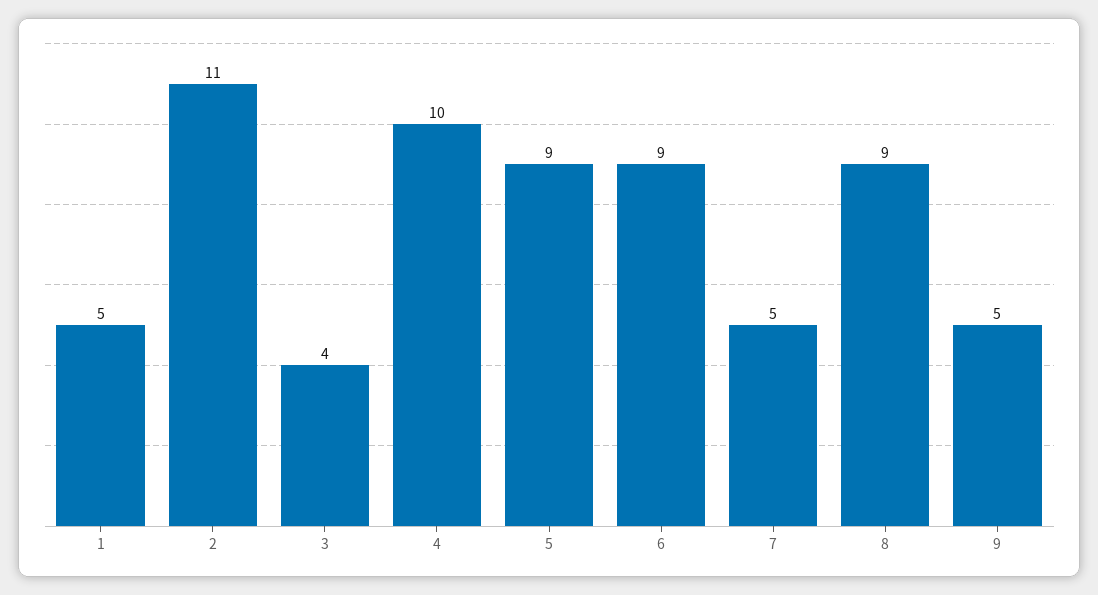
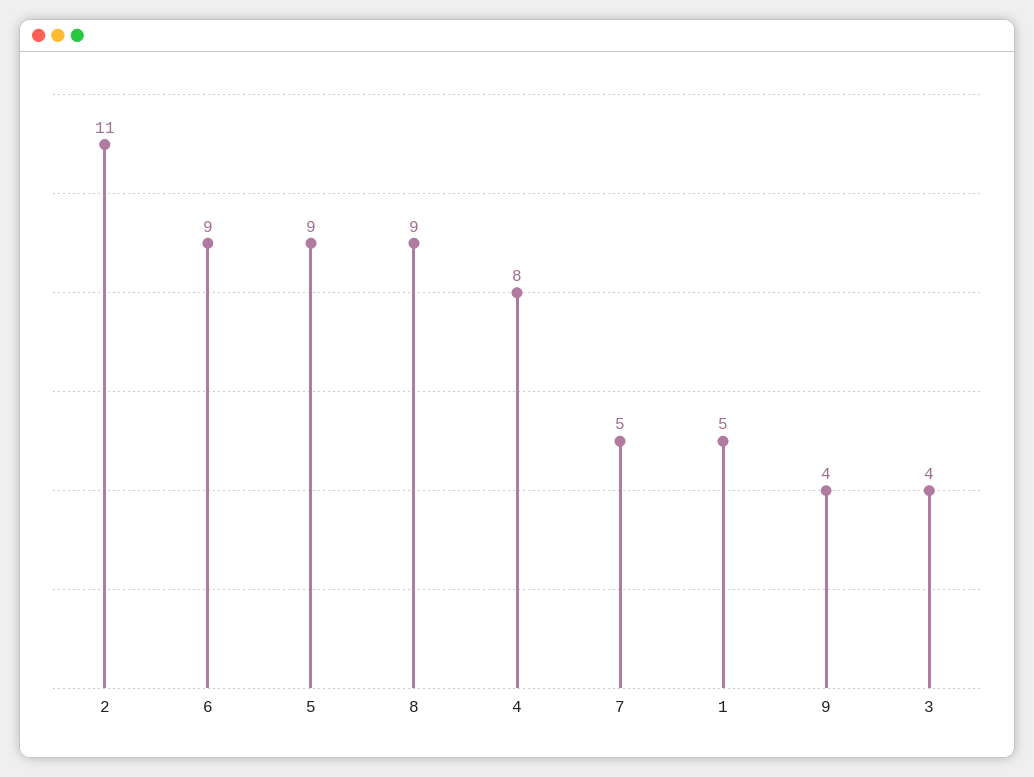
4: 10 -> 8
9: 5 -> 4

